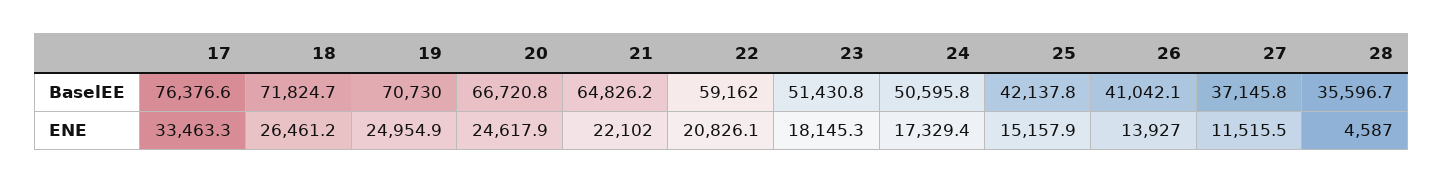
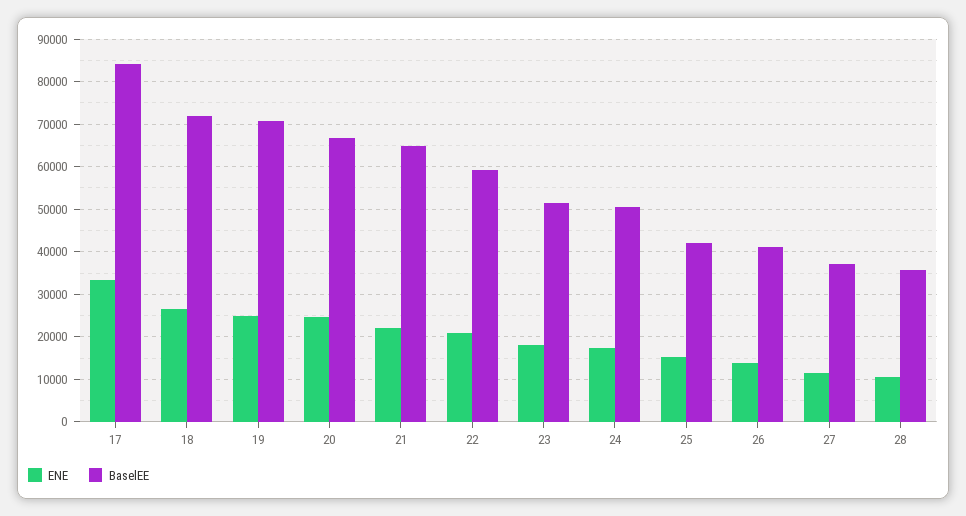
BaselEE, 17: 76376.6 -> 84000
ENE, 28: 4587 -> 10000

